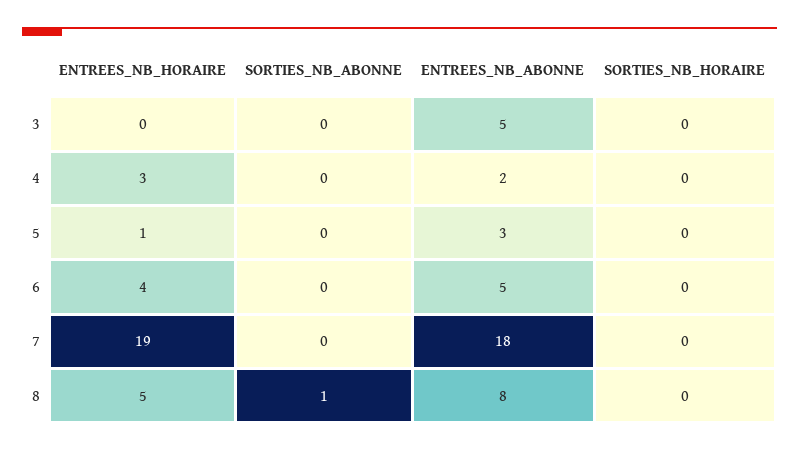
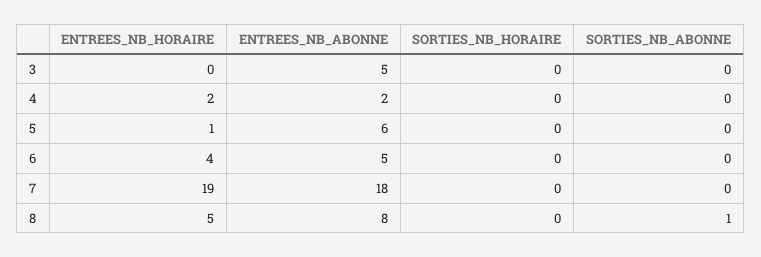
ENTREES_NB_HORAIRE, 4: 3 -> 2
ENTREES_NB_ABONNE, 5: 3 -> 6

